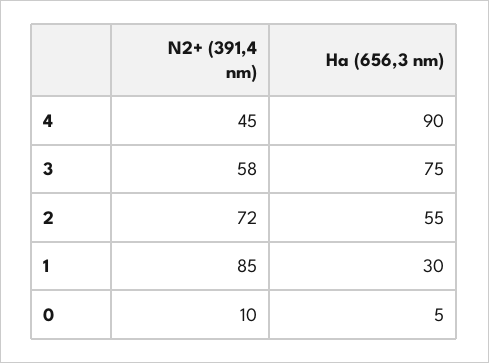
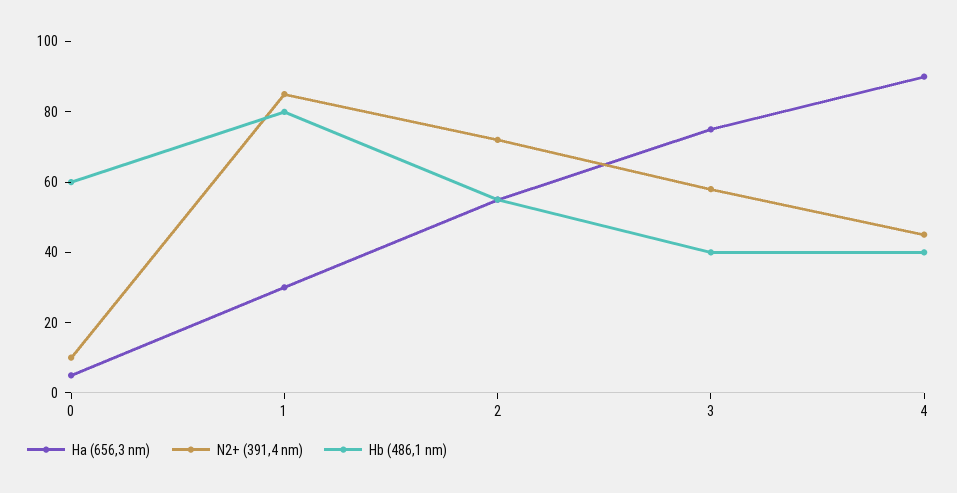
Hb (486,1 nm), 0: none -> 60
Hb (486,1 nm), 1: none -> 80
Hb (486,1 nm), 2: none -> 55
Hb (486,1 nm), 3: none -> 40
Hb (486,1 nm), 4: none -> 40

